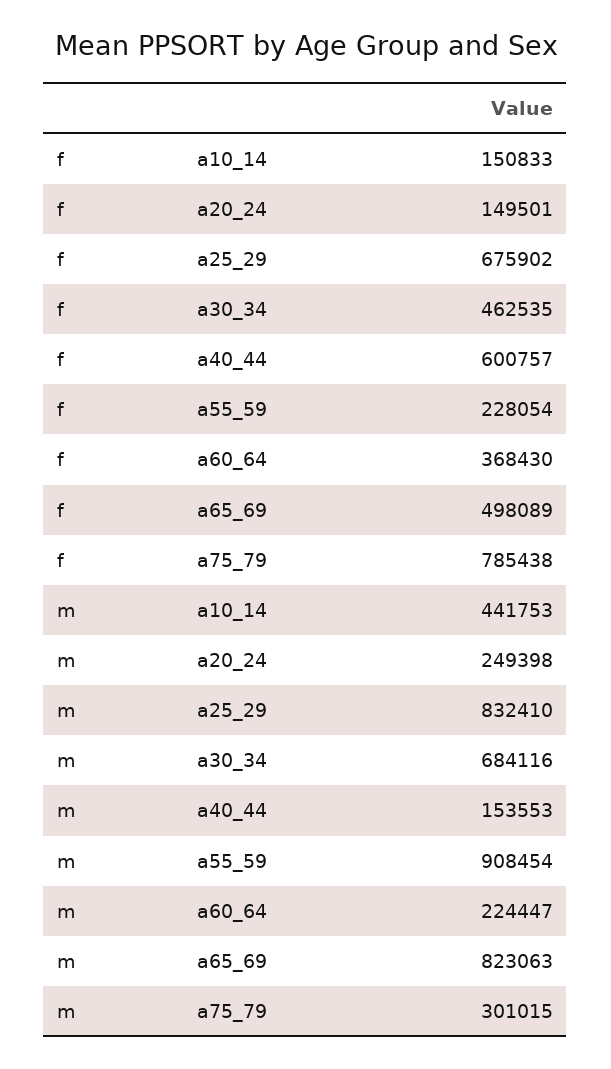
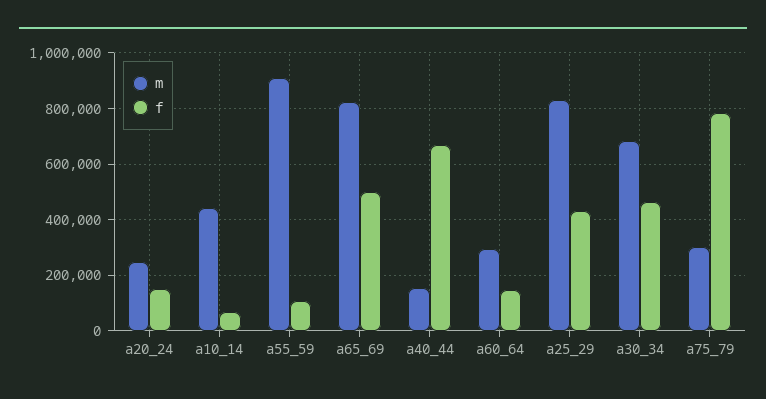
f, a10_14: 150833 -> 75000
f, a25_29: 675902 -> 425000
f, a40_44: 600757 -> 675000
f, a55_59: 228054 -> 100000
f, a60_64: 368430 -> 150000
m, a60_64: 224447 -> 300000

